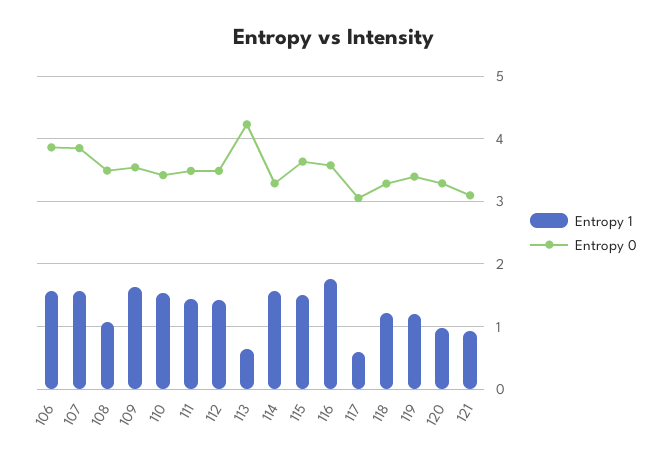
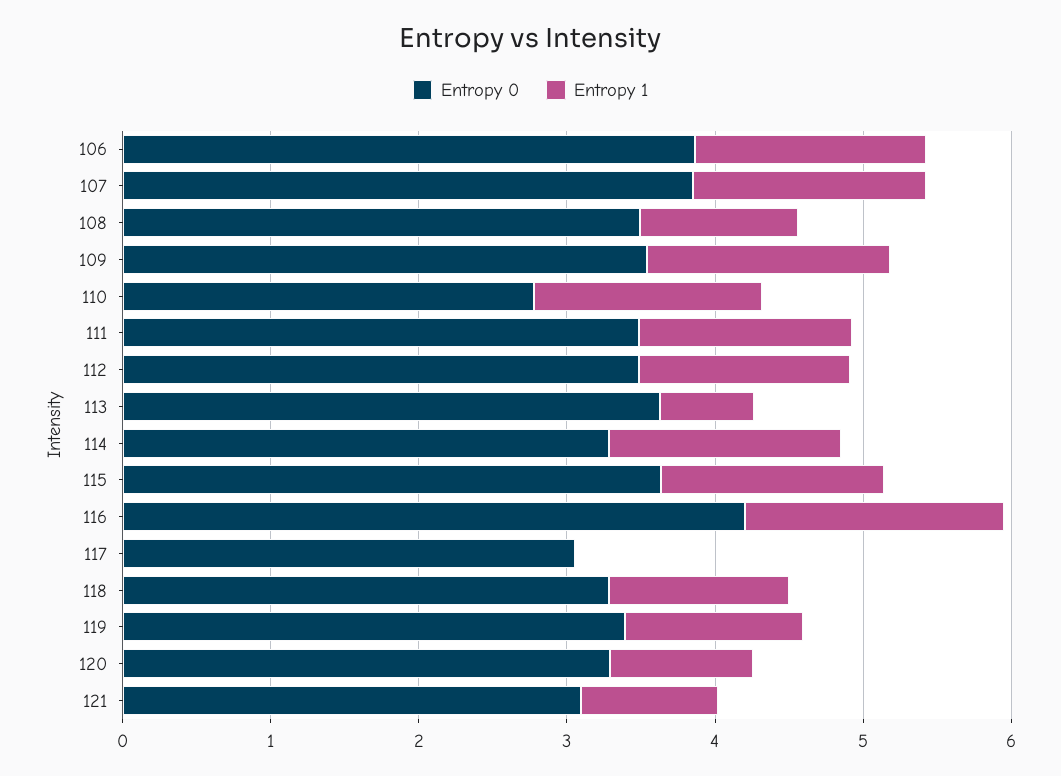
Entropy 0, 110: 3.4 -> 2.8
Entropy 0, 113: 4.2 -> 3.6
Entropy 0, 116: 3.6 -> 4.2
Entropy 1, 117: 0.6 -> 0

